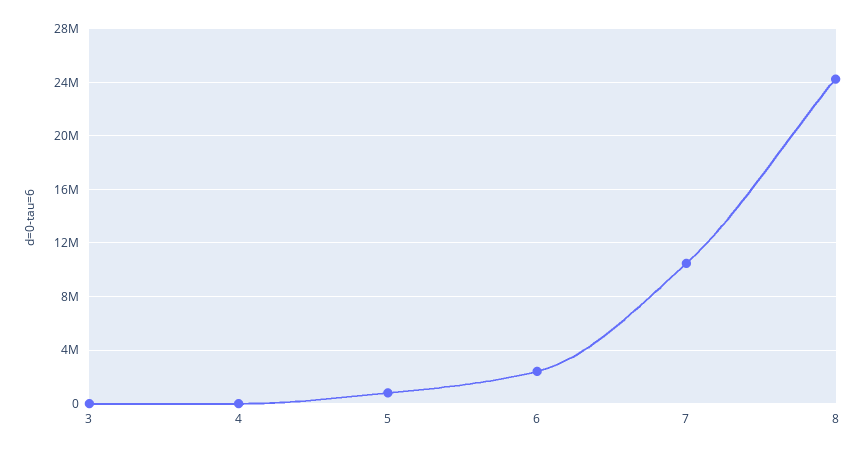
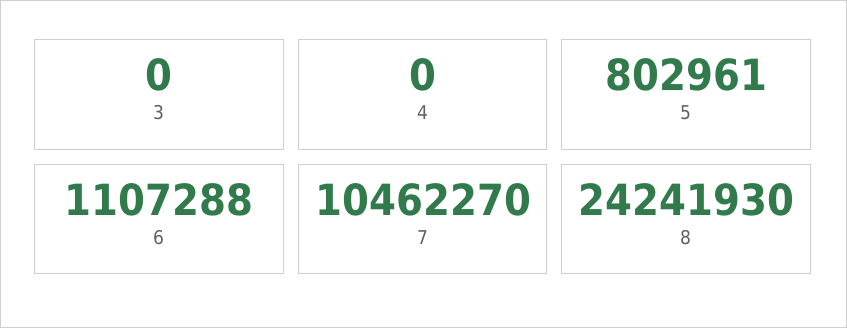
6: 2500000 -> 1107288

